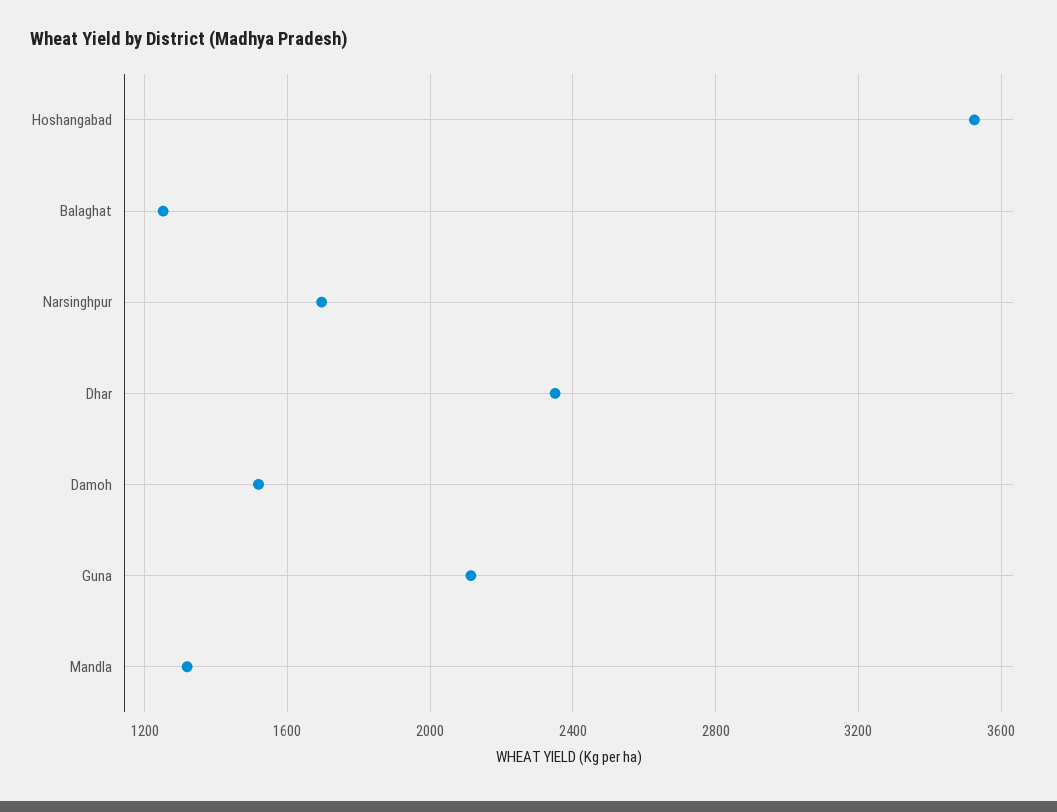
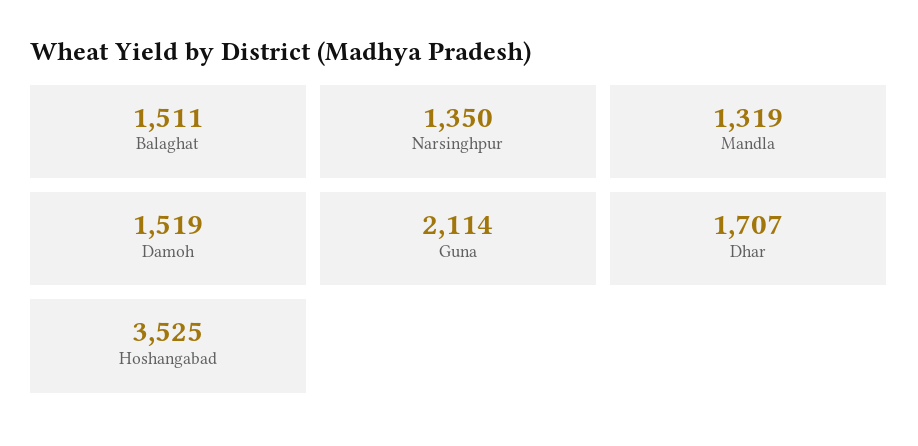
Balaghat: 1250 -> 1511
Narsinghpur: 1700 -> 1350
Dhar: 2350 -> 1707

